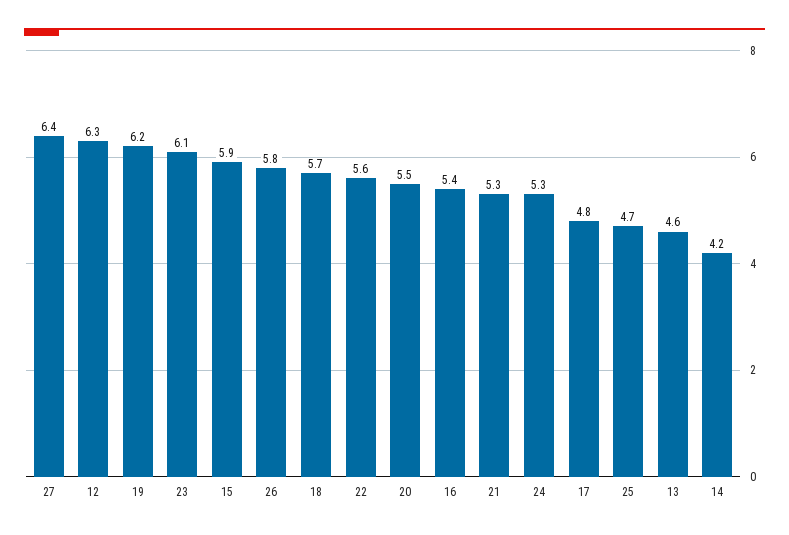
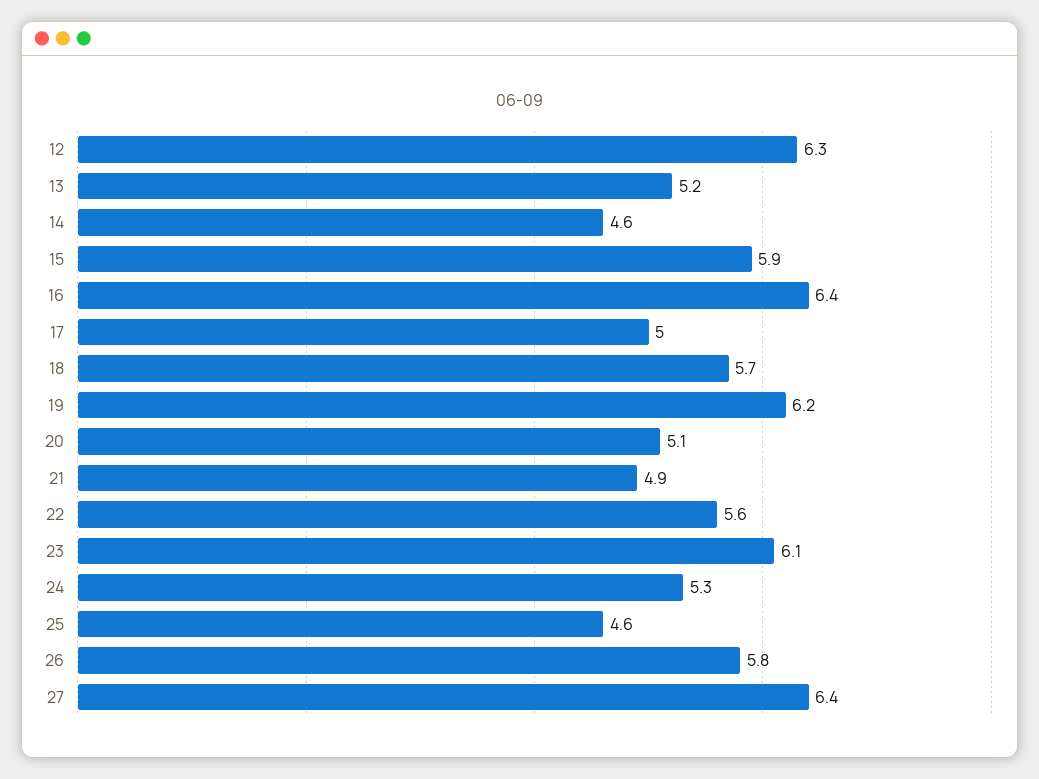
20: 5.5 -> 5.1
16: 5.4 -> 6.4
21: 5.3 -> 4.9
17: 4.8 -> 5
25: 4.7 -> 4.6
13: 4.6 -> 5.2
14: 4.2 -> 4.6

